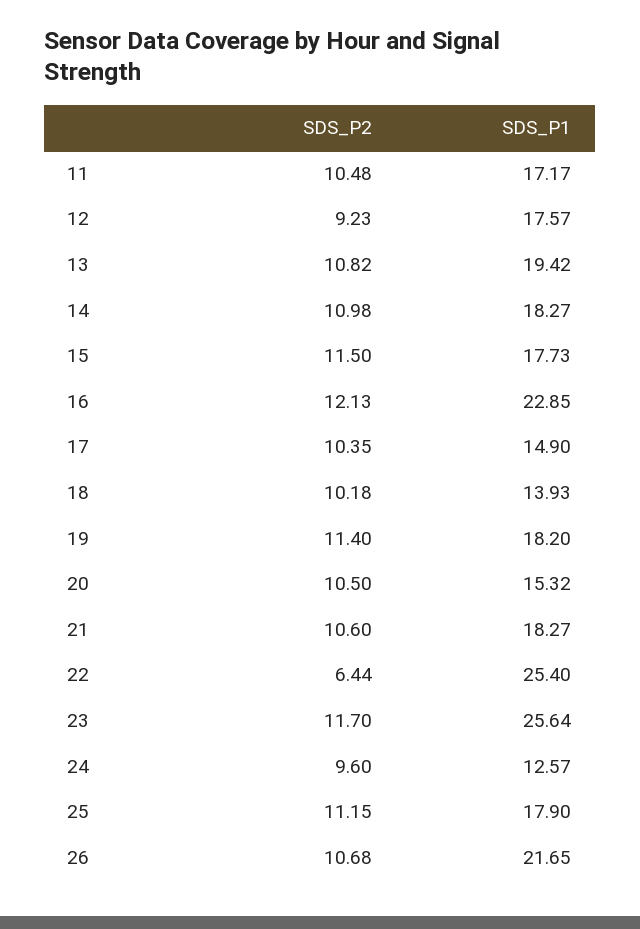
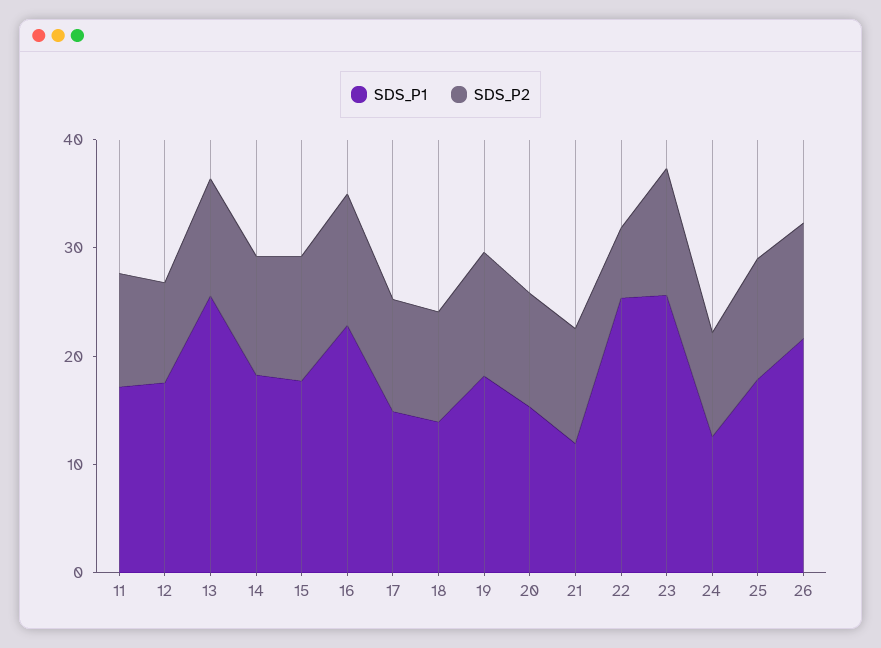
SDS_P1, 13: 19.42 -> 26
SDS_P1, 21: 18.27 -> 12

